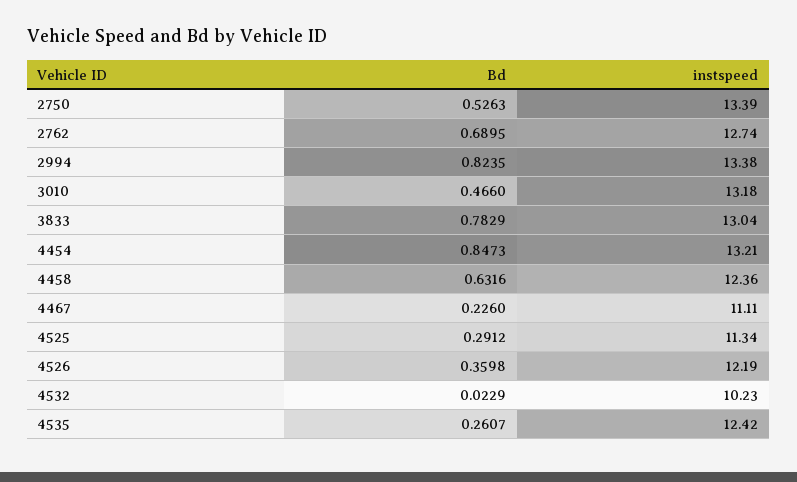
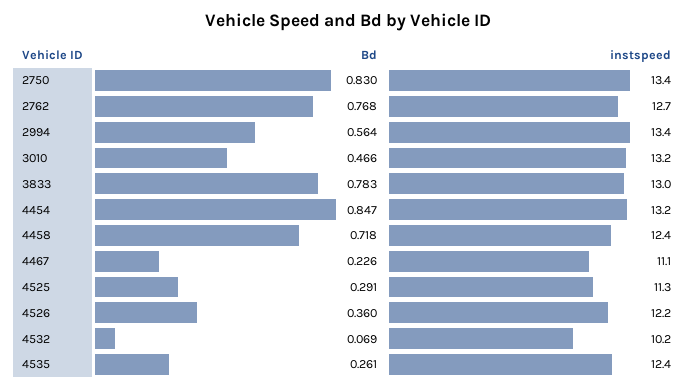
Bd, 2750: 0.5263 -> 0.83
Bd, 2762: 0.6895 -> 0.768
Bd, 2994: 0.8235 -> 0.564
Bd, 4458: 0.6316 -> 0.718
Bd, 4532: 0.0229 -> 0.069

